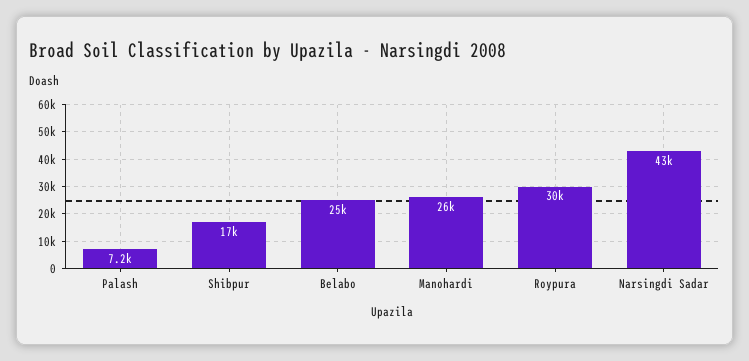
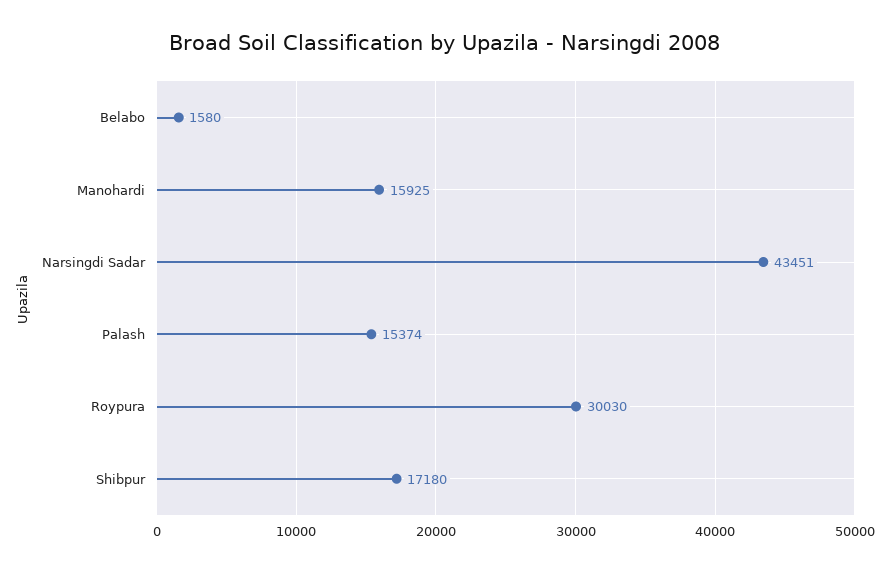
Palash: 7200 -> 15374
Belabo: 25000 -> 1580
Manohardi: 26000 -> 15925

